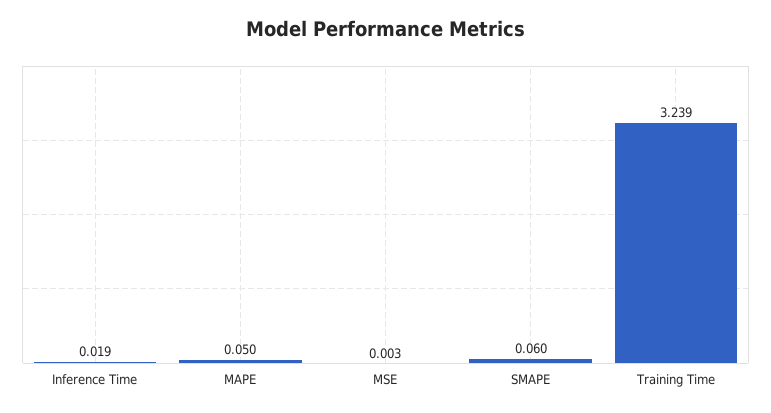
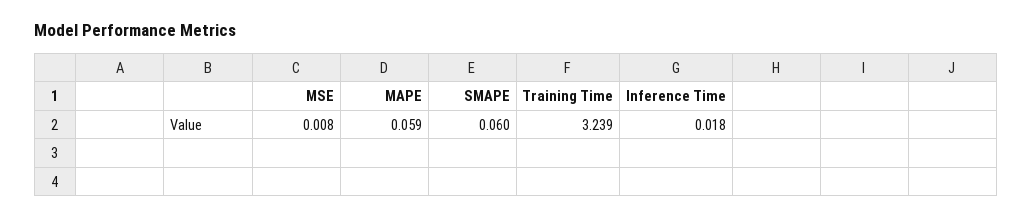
Inference Time: 0.019 -> 0.018
MAPE: 0.05 -> 0.059
MSE: 0.003 -> 0.008

